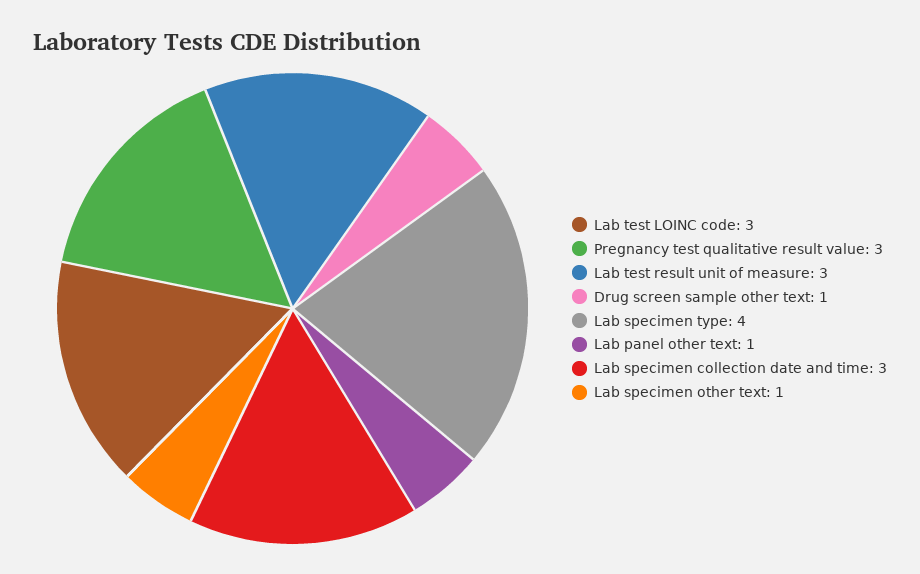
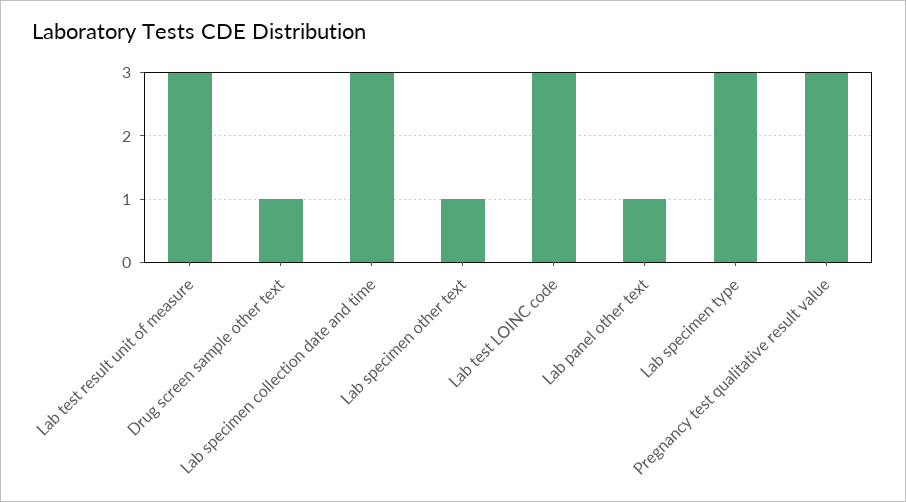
Lab specimen type: 4 -> 3

